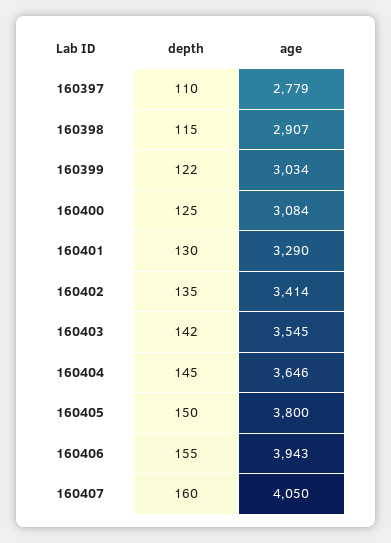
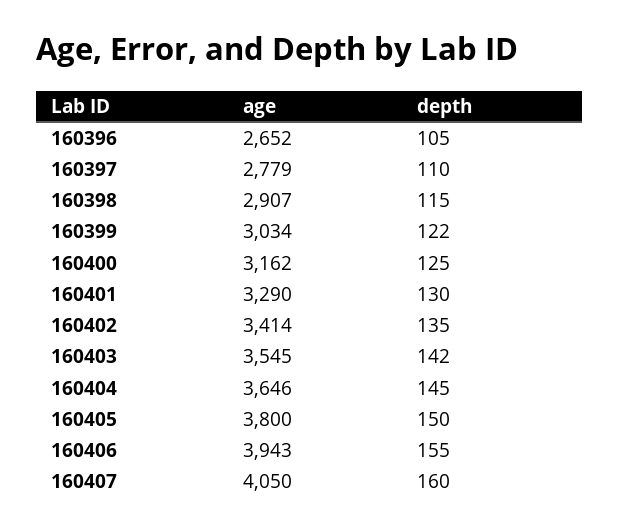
age, 160400: 3084 -> 3162
age, 160396: none -> 2652
depth, 160396: none -> 105

